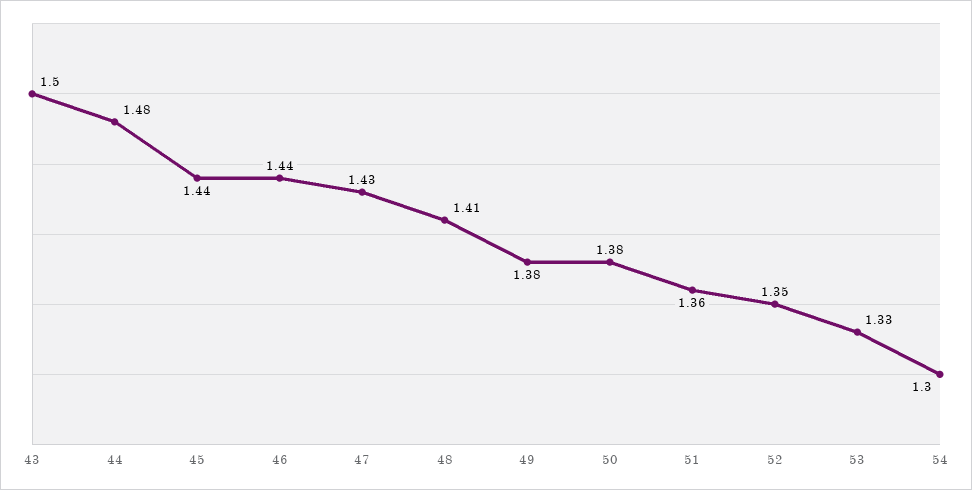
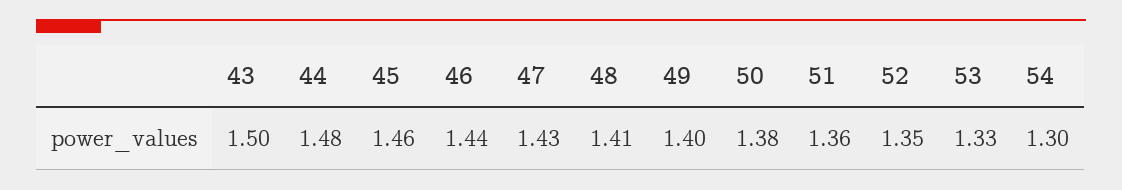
45: 1.44 -> 1.46
49: 1.38 -> 1.4

